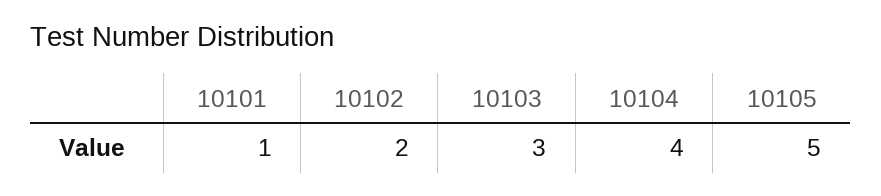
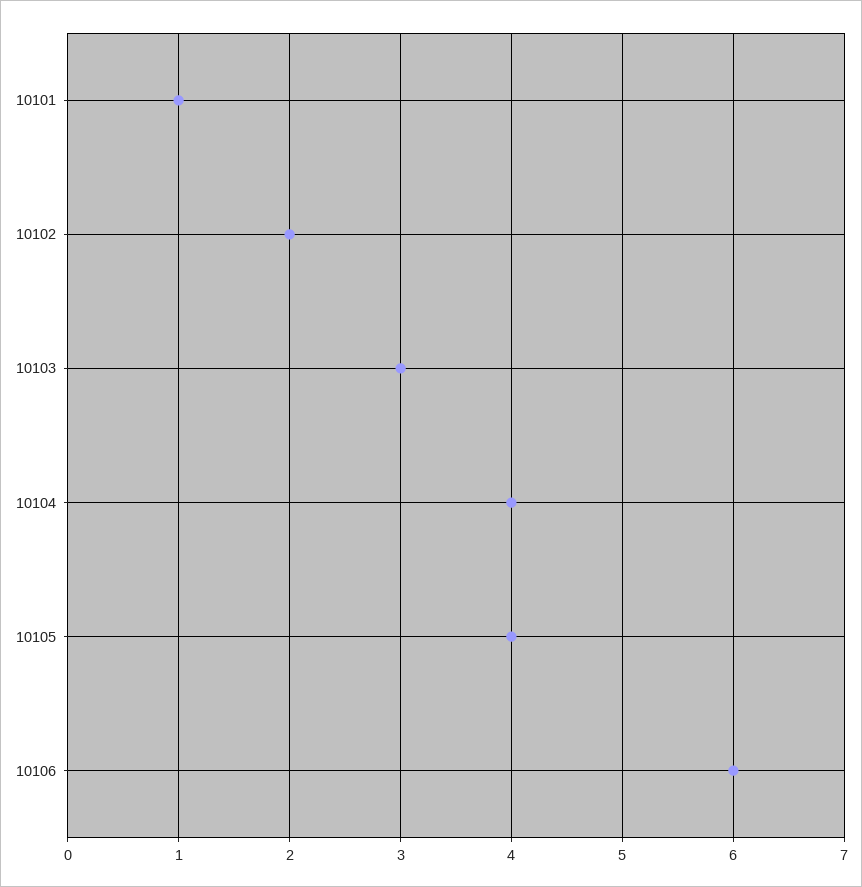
10105: 5 -> 4
10106: none -> 6

